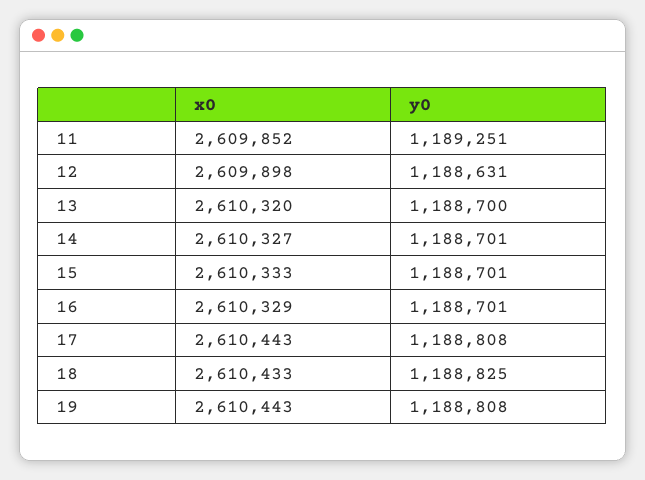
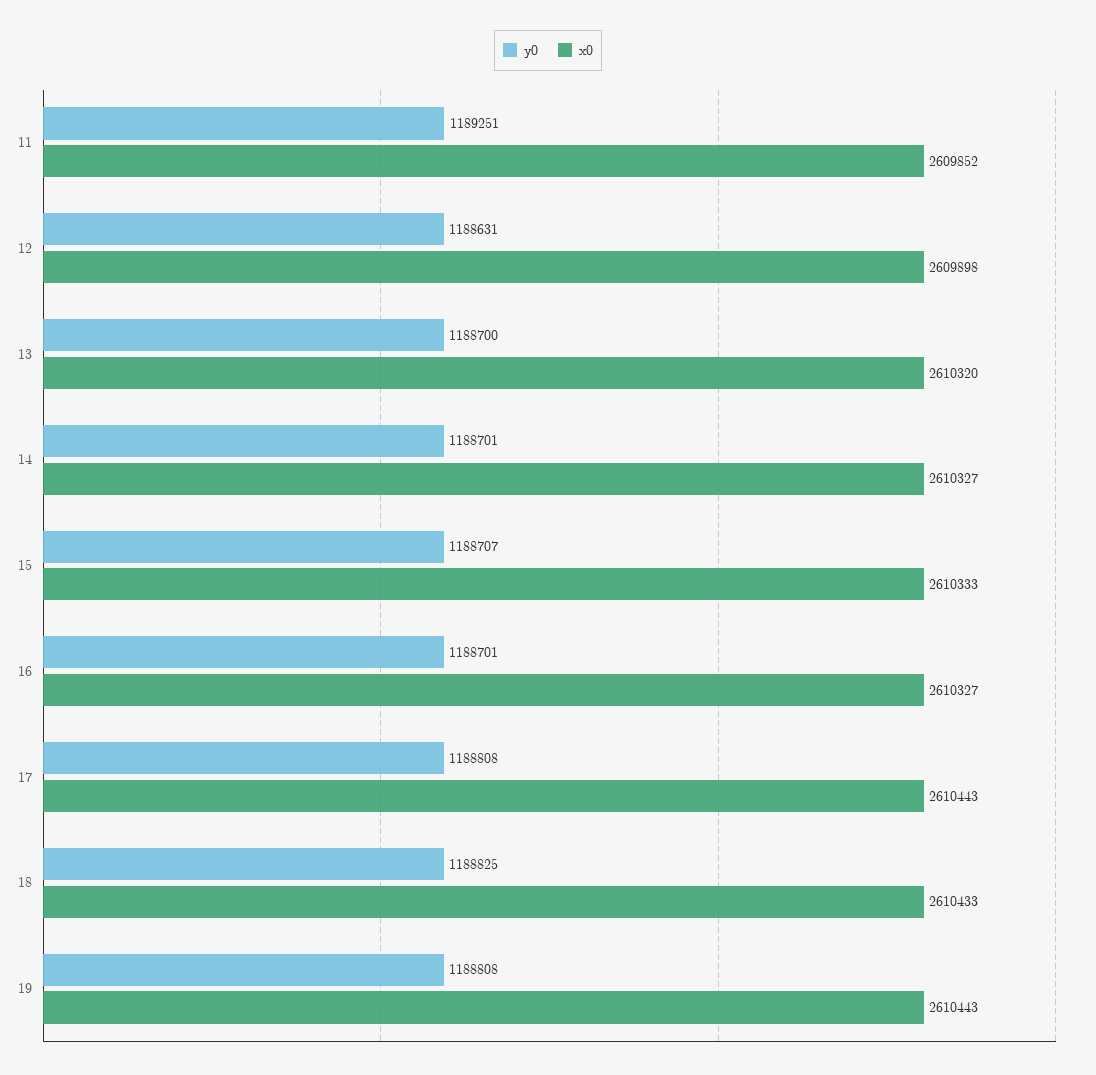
y0, 15: 1188701 -> 1188707
x0, 16: 2610329 -> 2610327

